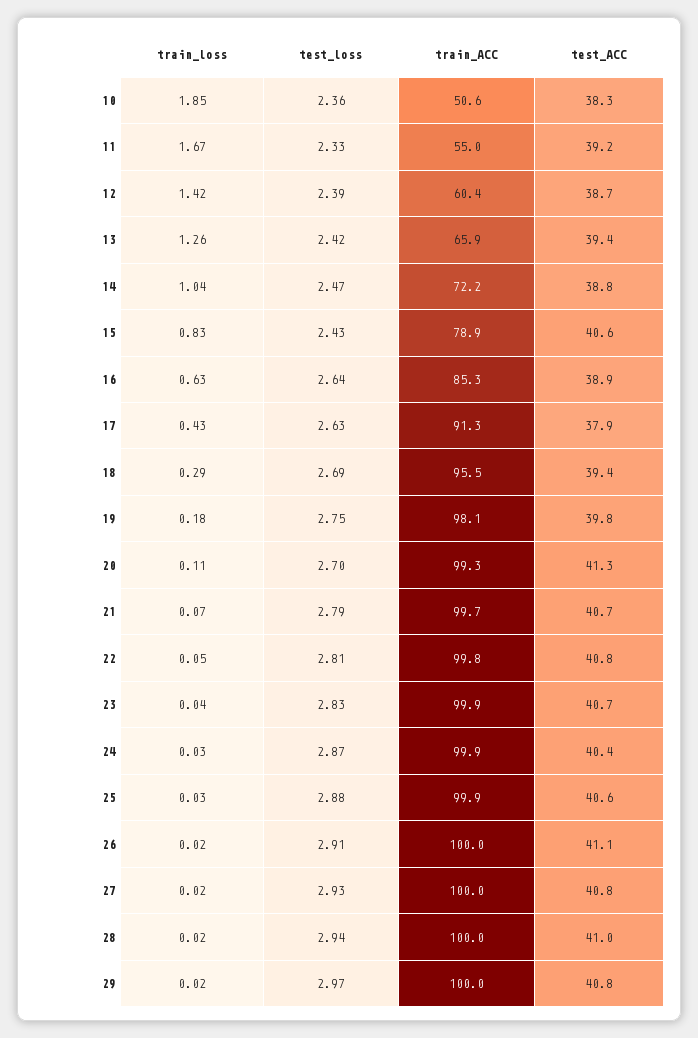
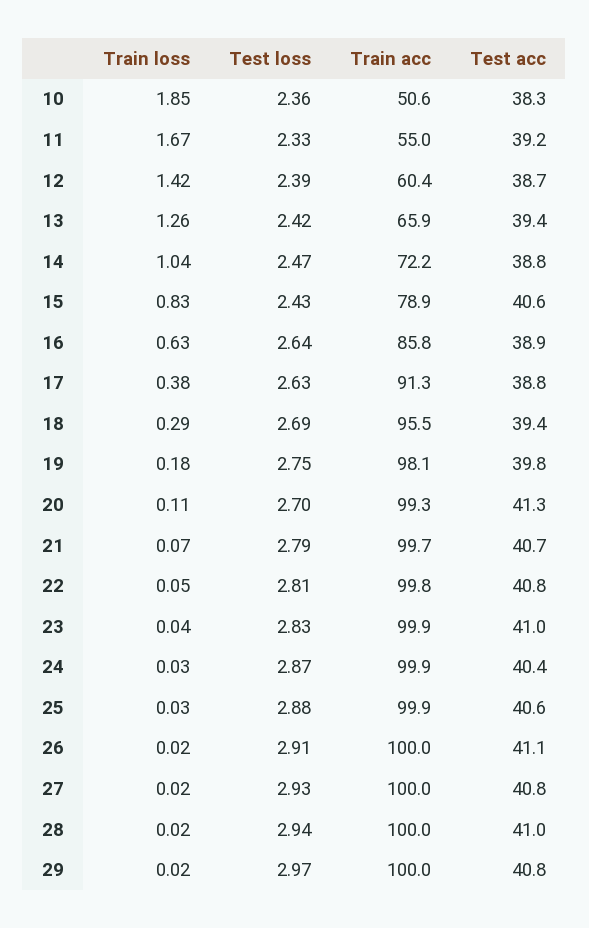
train_ACC, 16: 85.3 -> 85.8
train_loss, 17: 0.43 -> 0.38
test_ACC, 17: 37.9 -> 38.8
test_ACC, 23: 40.7 -> 41

